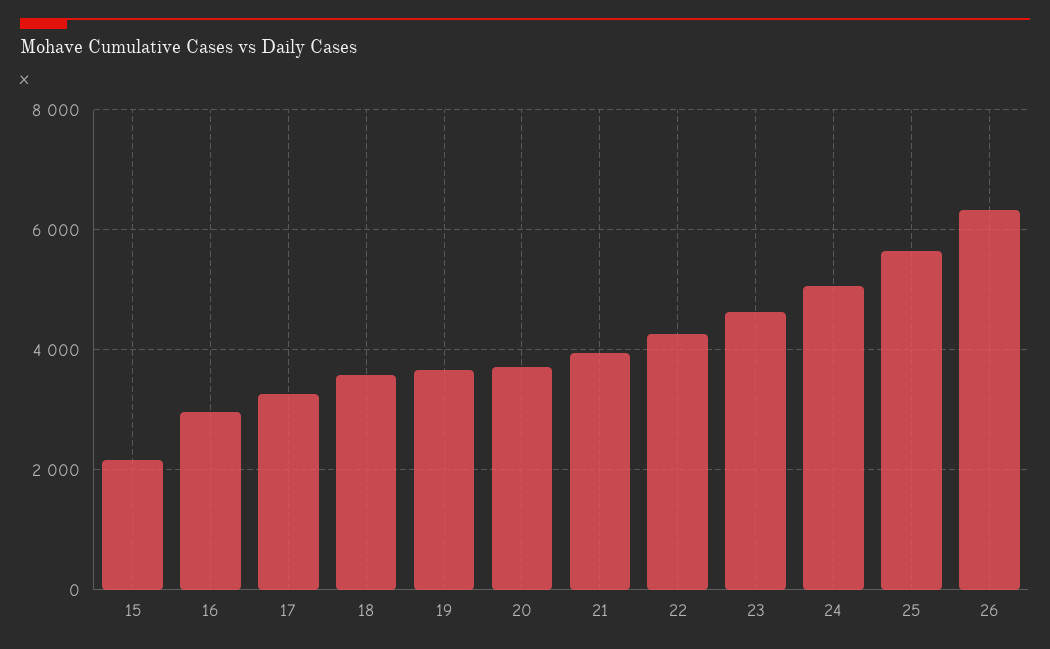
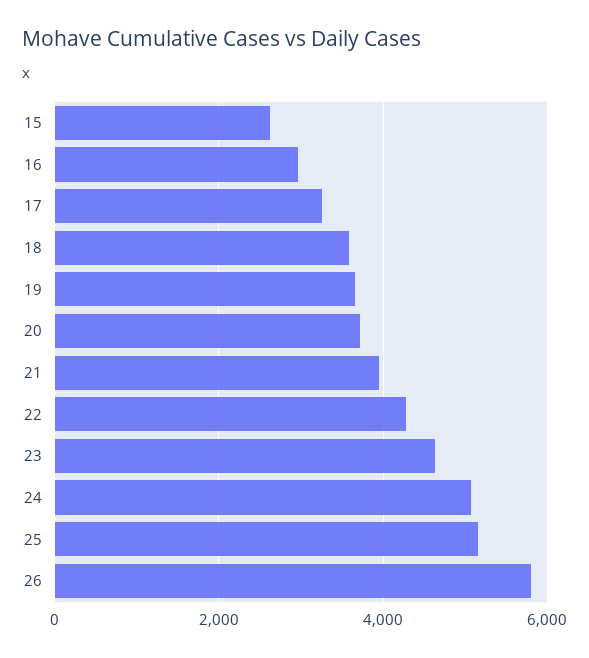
15: 2200 -> 2600
25: 5600 -> 5200
26: 6400 -> 5800

